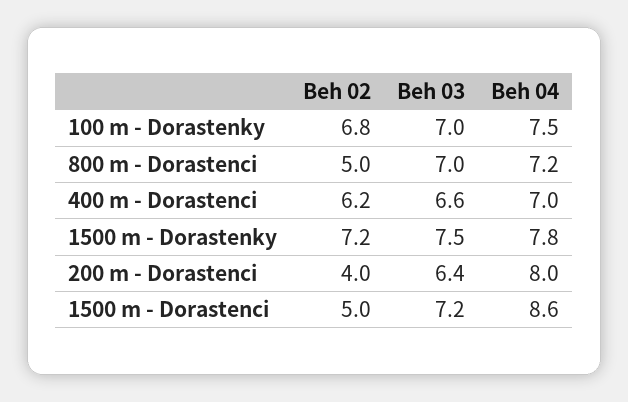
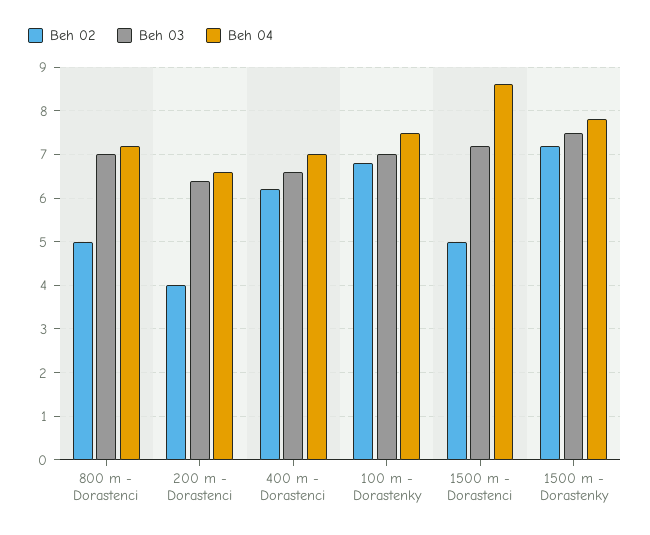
Beh 04, 200 m - Dorastenci: 8 -> 6.5

